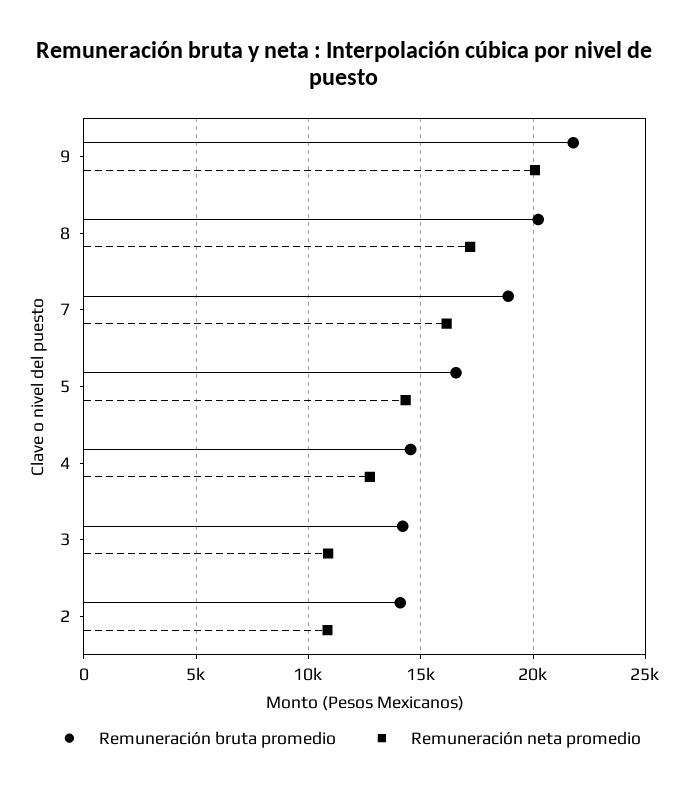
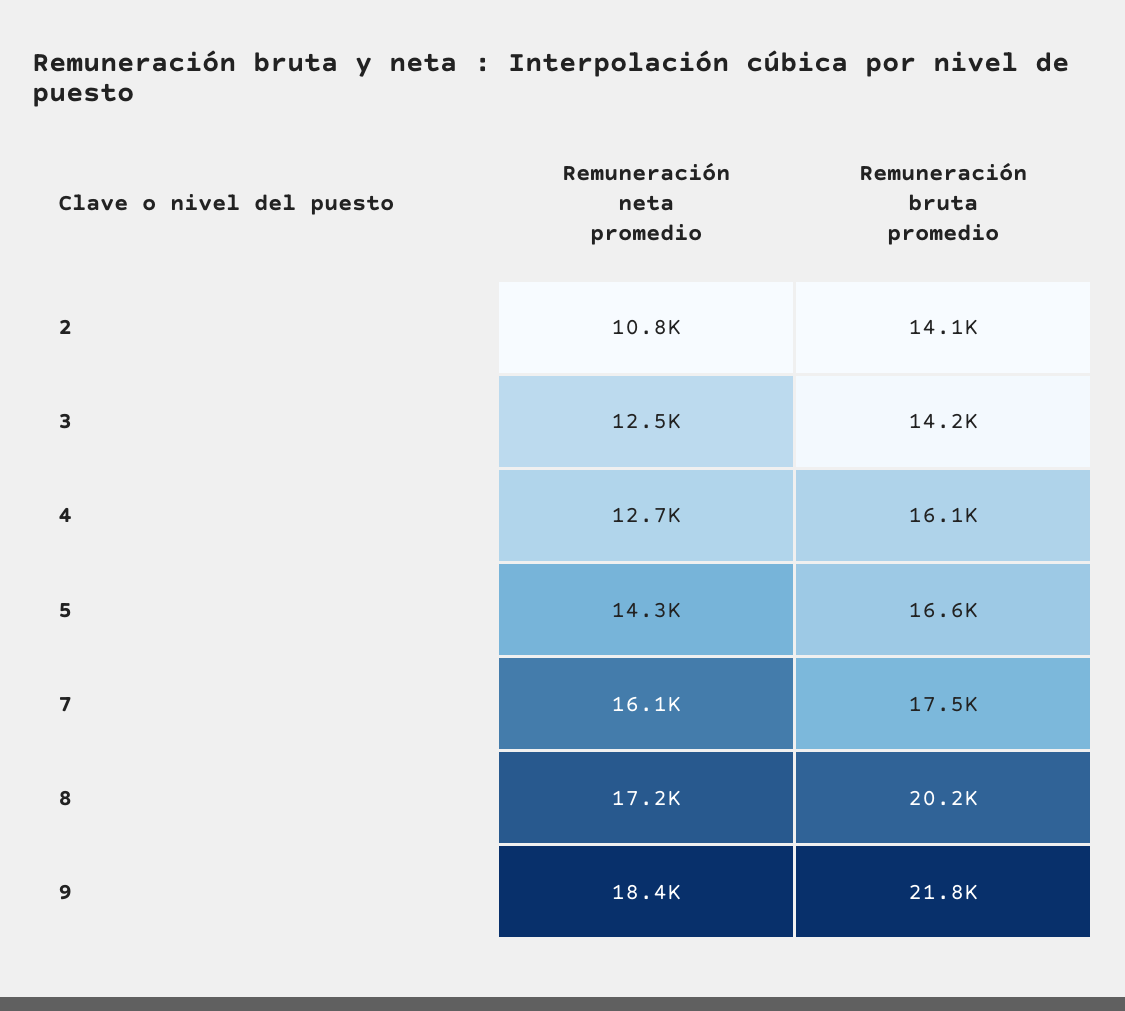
Remuneración neta promedio, 9: 20000 -> 18400
Remuneración bruta promedio, 7: 19000 -> 17500
Remuneración bruta promedio, 4: 14500 -> 16100
Remuneración neta promedio, 3: 11000 -> 12500

